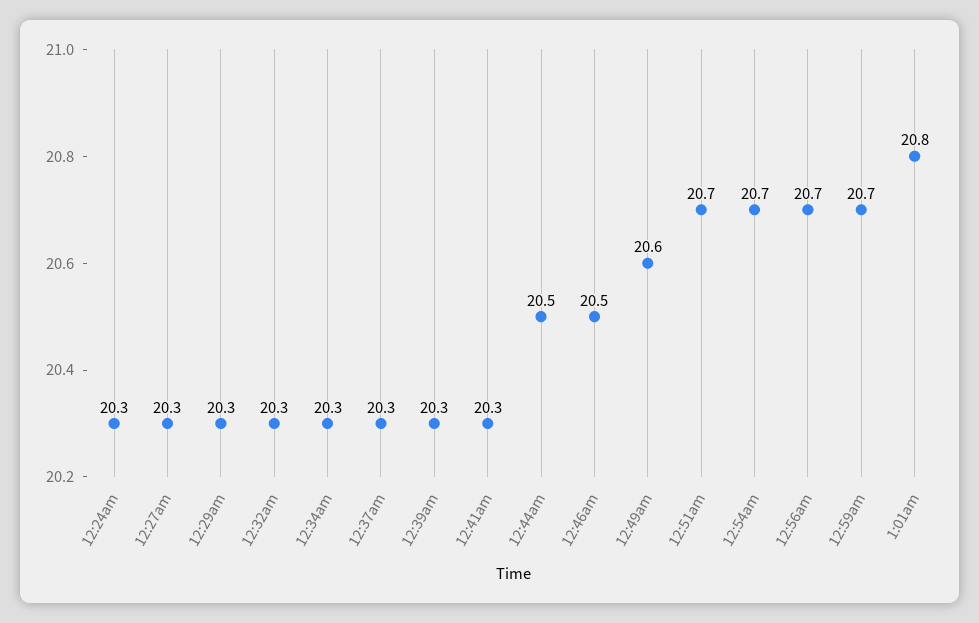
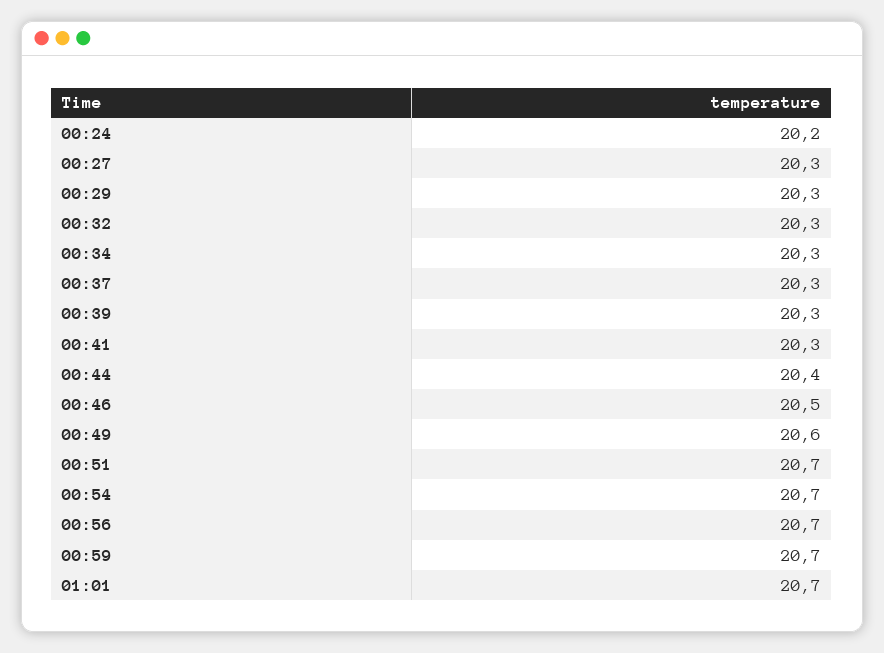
12:24am: 20.3 -> 20.2
12:44am: 20.5 -> 20.4
1:01am: 20.8 -> 20.7

